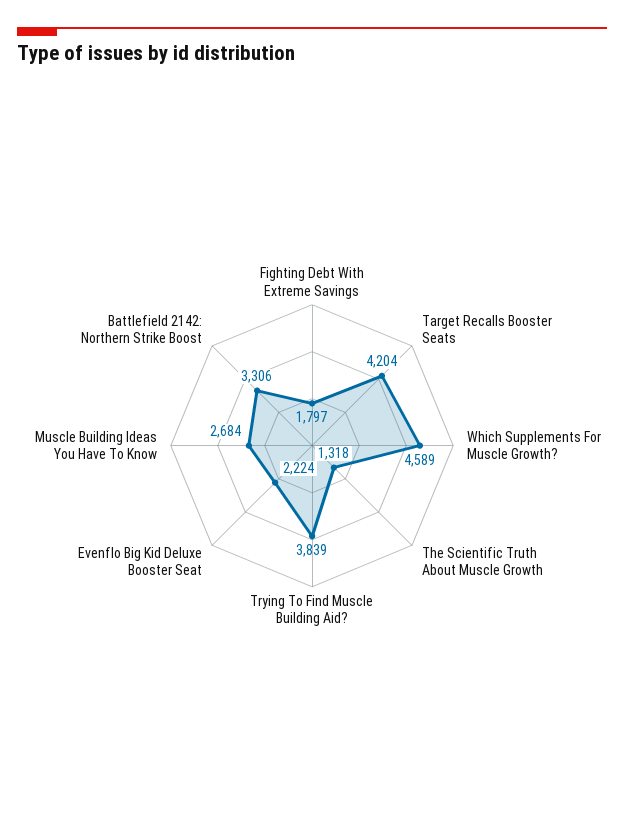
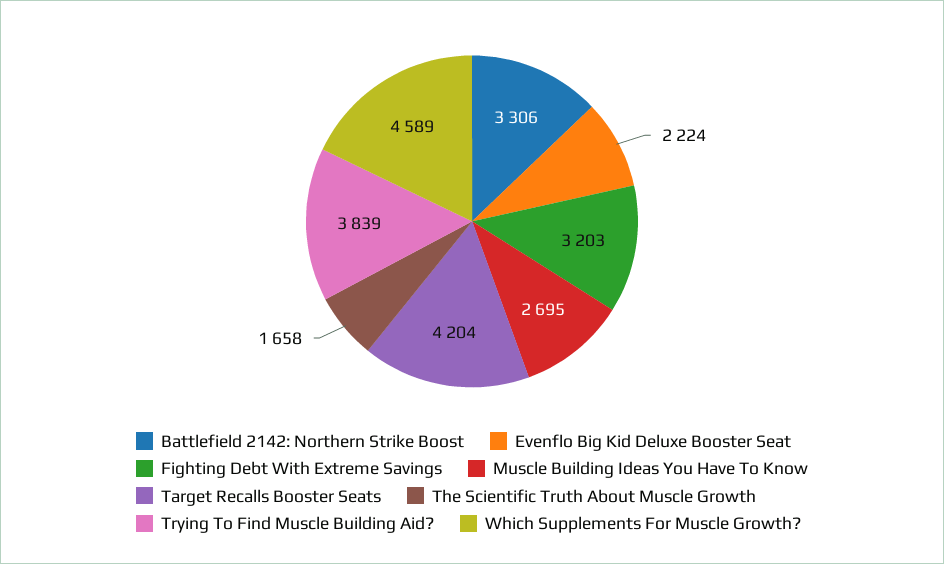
Fighting Debt With Extreme Savings: 1797 -> 3203
The Scientific Truth About Muscle Growth: 1318 -> 1658
Muscle Building Ideas You Have To Know: 2684 -> 2695

